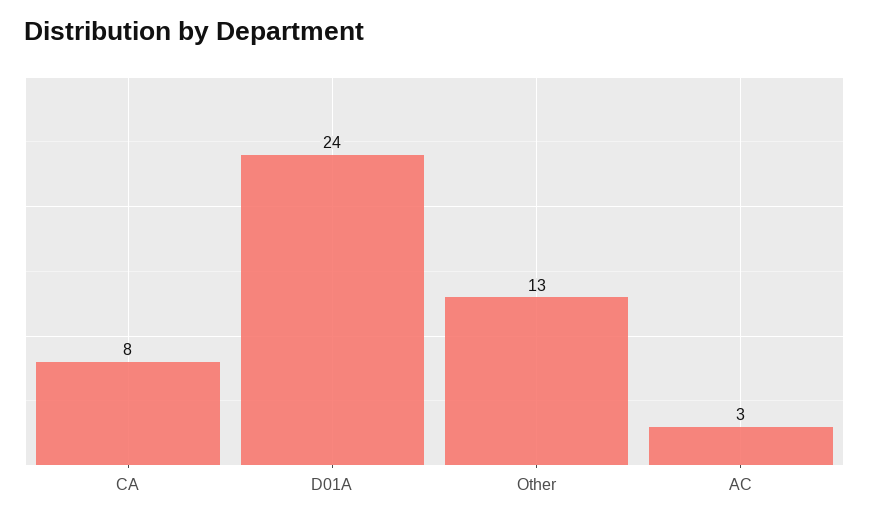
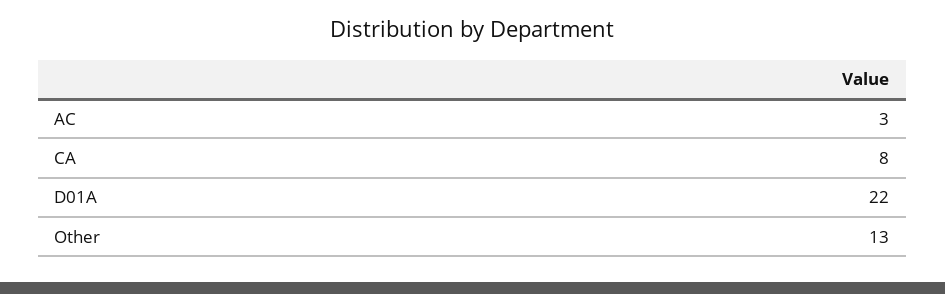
D01A: 24 -> 22

